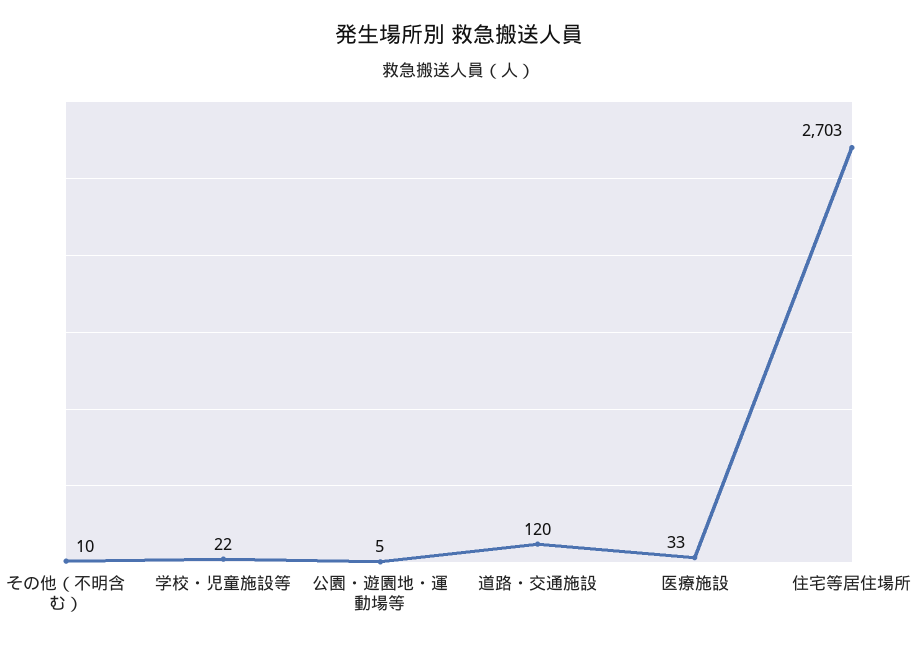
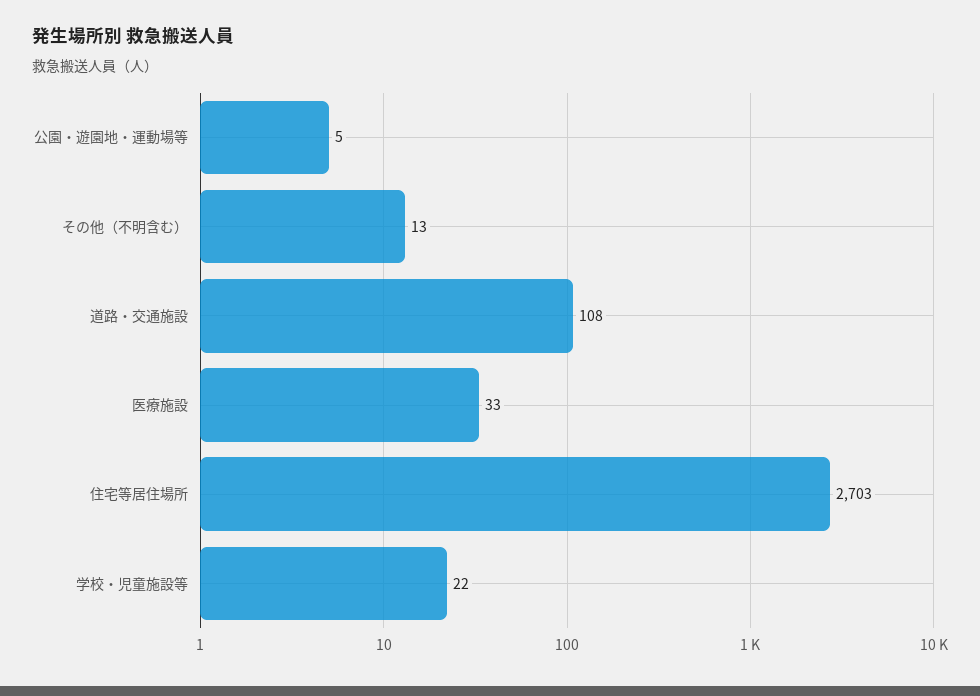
その他（不明含む）: 10 -> 13
道路・交通施設: 120 -> 108

